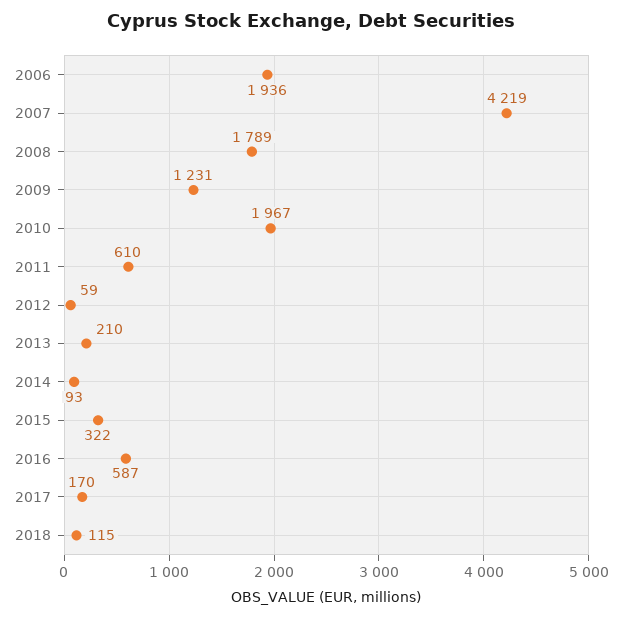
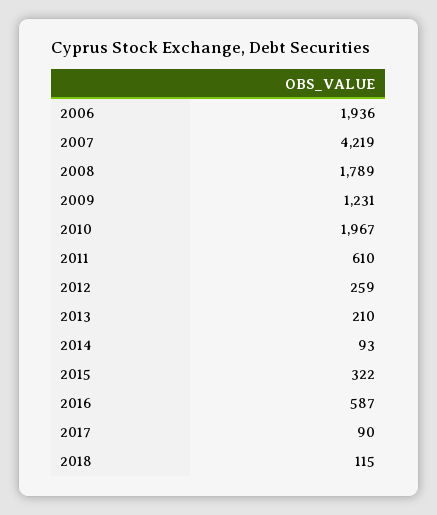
2012: 59 -> 259
2017: 170 -> 90

